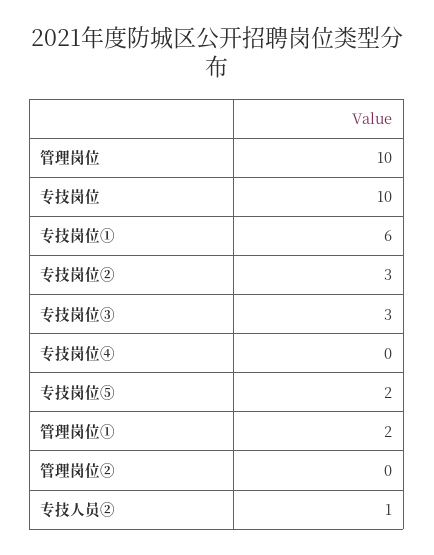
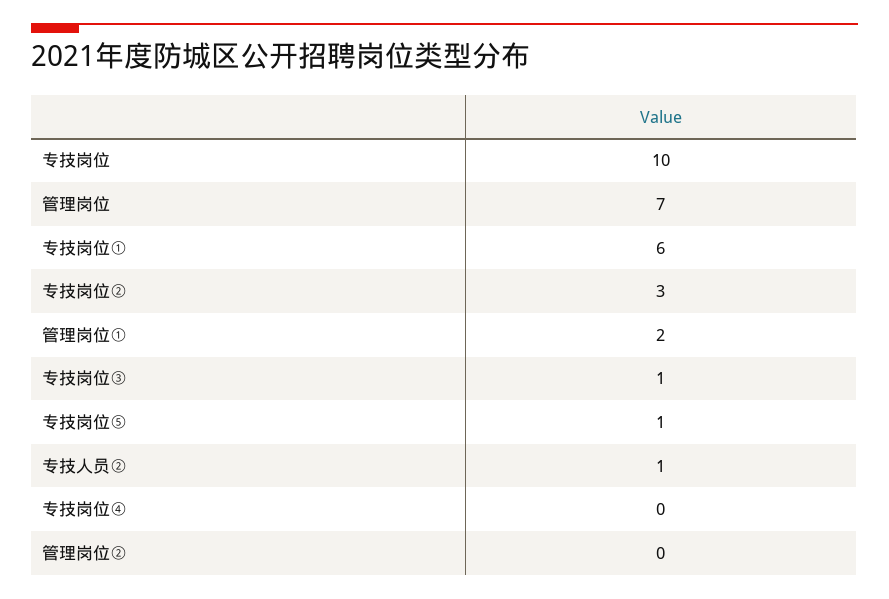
管理岗位: 10 -> 7
专技岗位③: 3 -> 1
专技岗位⑤: 2 -> 1

